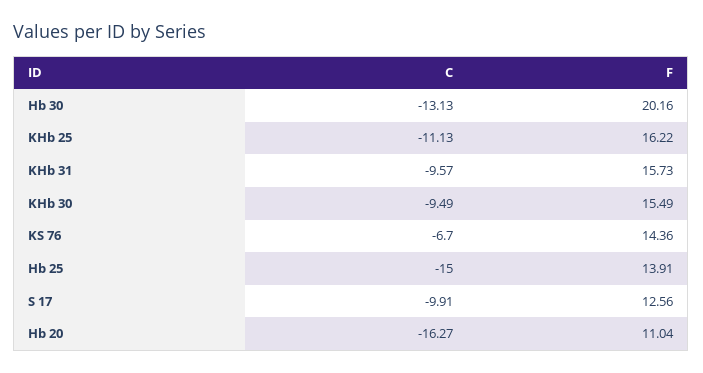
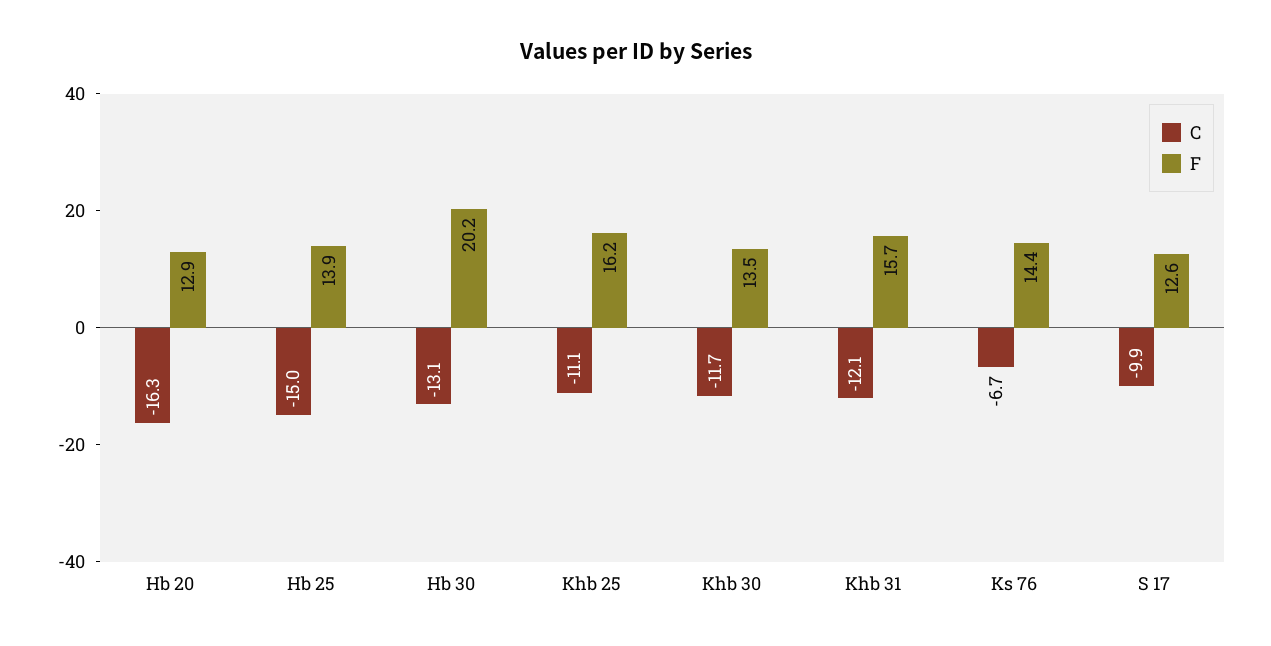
C, KHb 31: -9.57 -> -12.1
C, KHb 30: -9.49 -> -11.7
F, KHb 30: 15.49 -> 13.5
F, Hb 20: 11.04 -> 12.9

